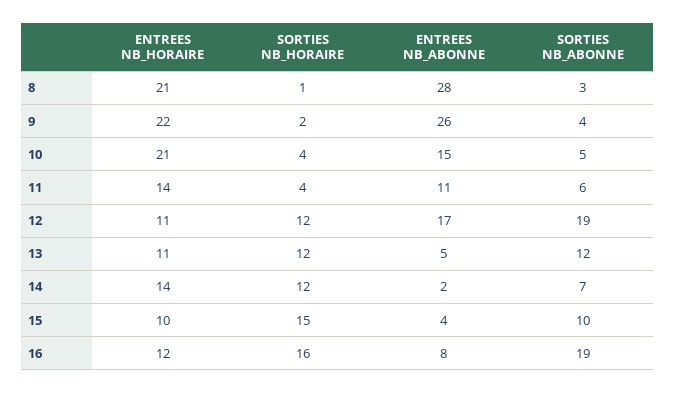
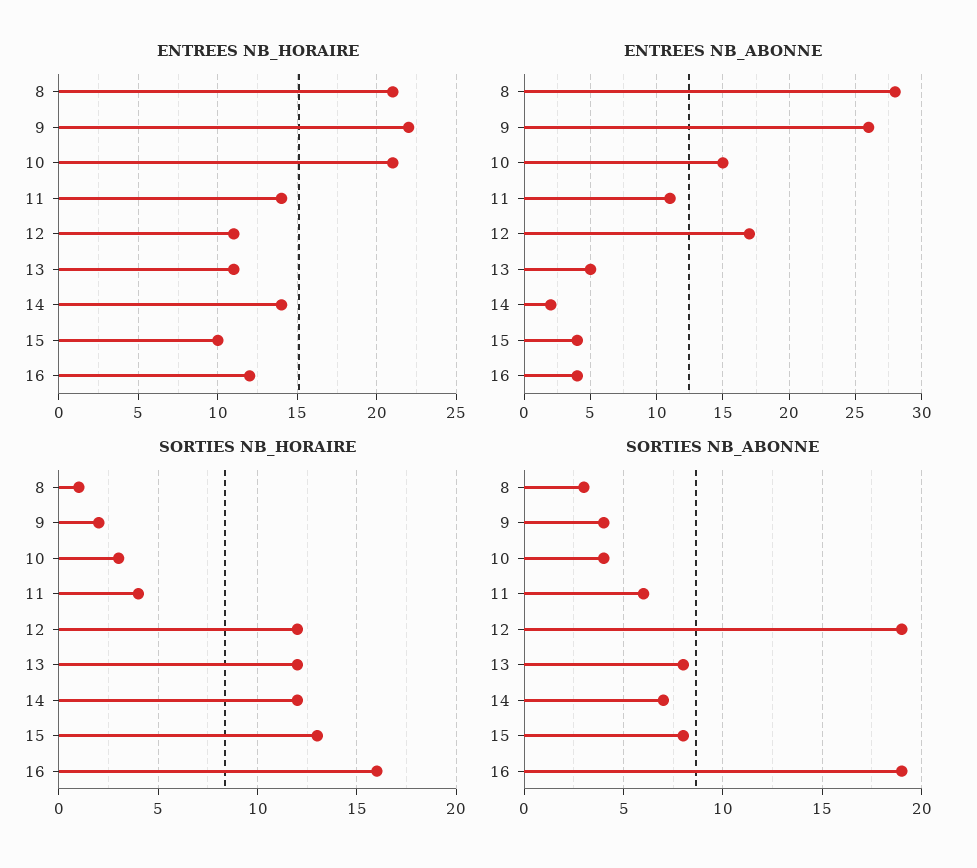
SORTIES NB_HORAIRE, 10: 4 -> 3
SORTIES NB_ABONNE, 10: 5 -> 4
SORTIES NB_ABONNE, 13: 12 -> 8
SORTIES NB_HORAIRE, 15: 15 -> 13
SORTIES NB_ABONNE, 15: 10 -> 8
ENTREES NB_ABONNE, 16: 8 -> 4

